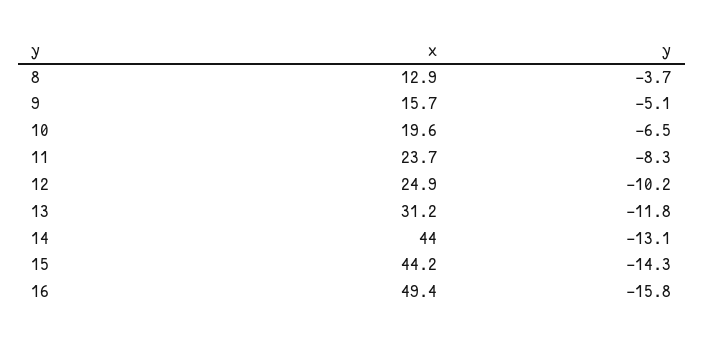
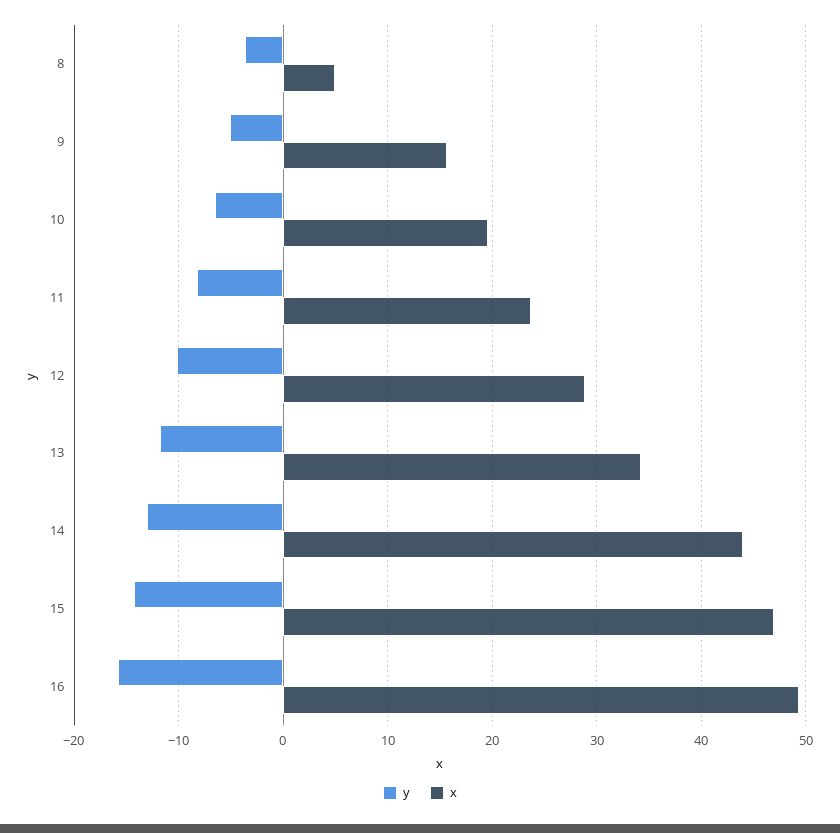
x, 8: 12.9 -> 5
x, 12: 24.9 -> 29
x, 13: 31.2 -> 34
x, 15: 44.2 -> 47

